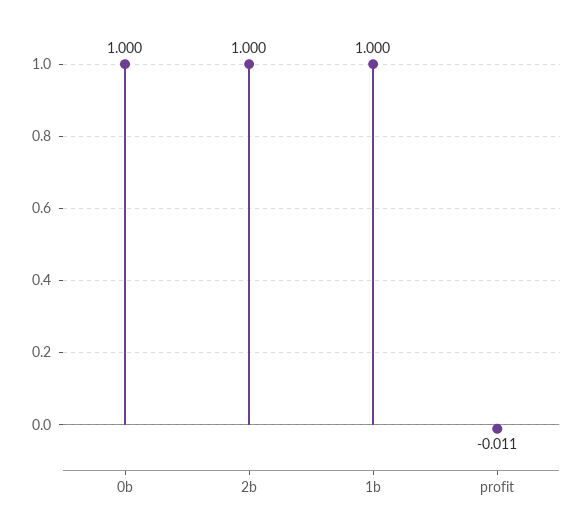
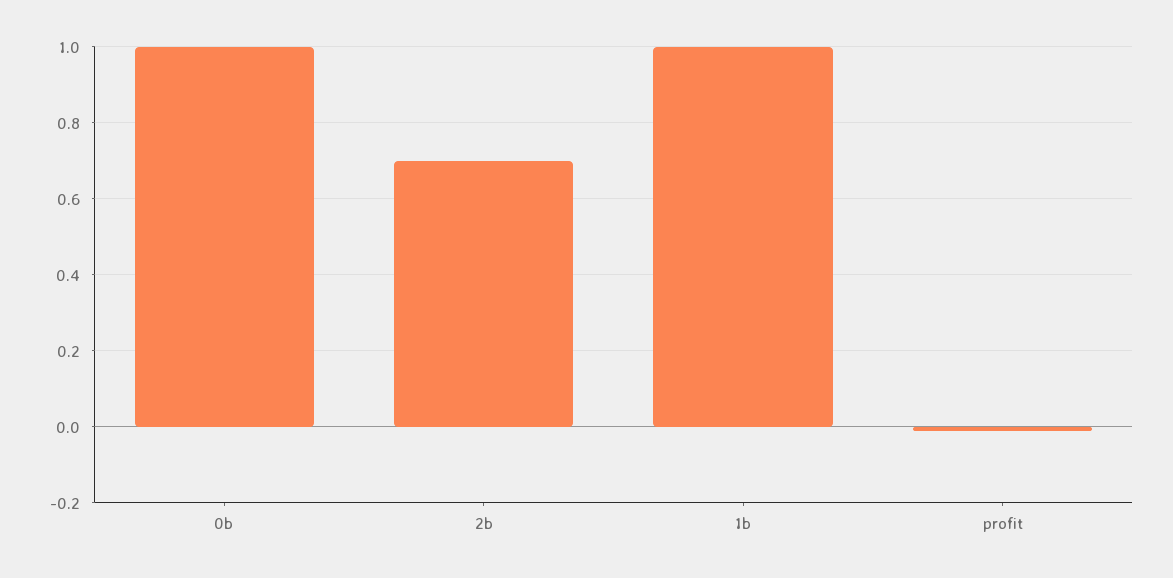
2b: 1 -> 0.7

